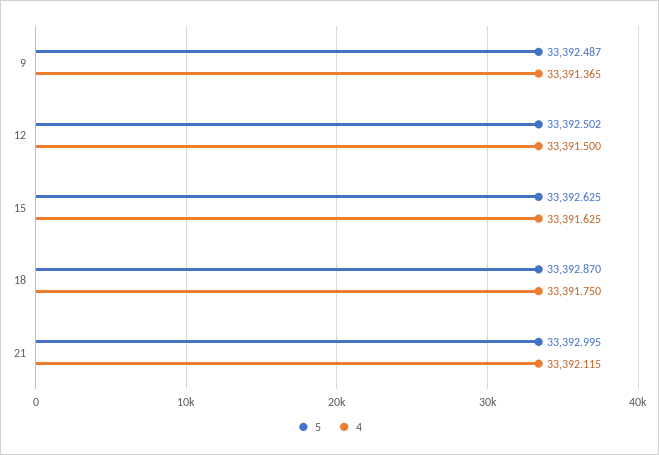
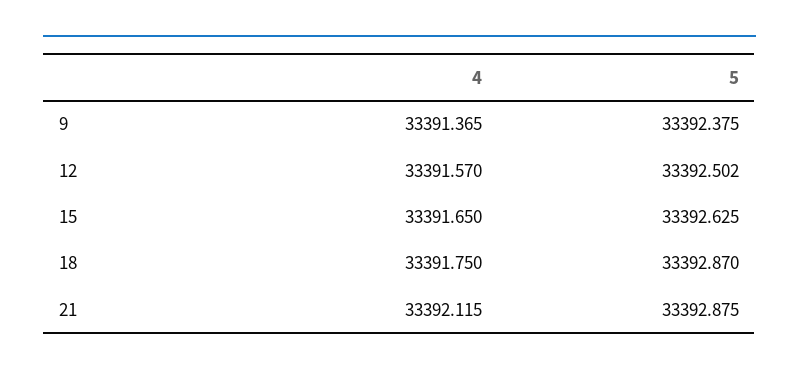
5, 9: 33392.487 -> 33392.375
4, 12: 33391.5 -> 33391.57
4, 15: 33391.625 -> 33391.65
5, 21: 33392.995 -> 33392.875

